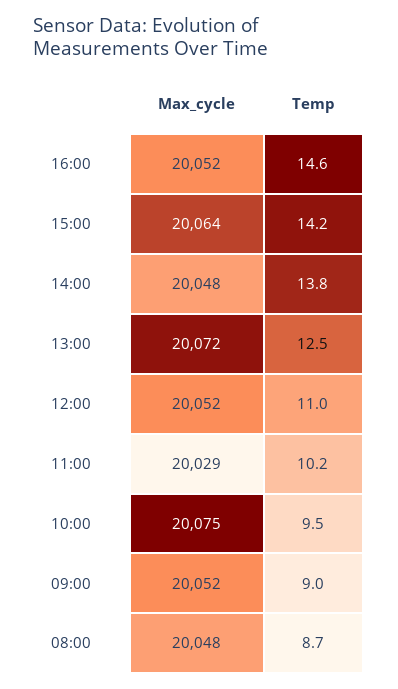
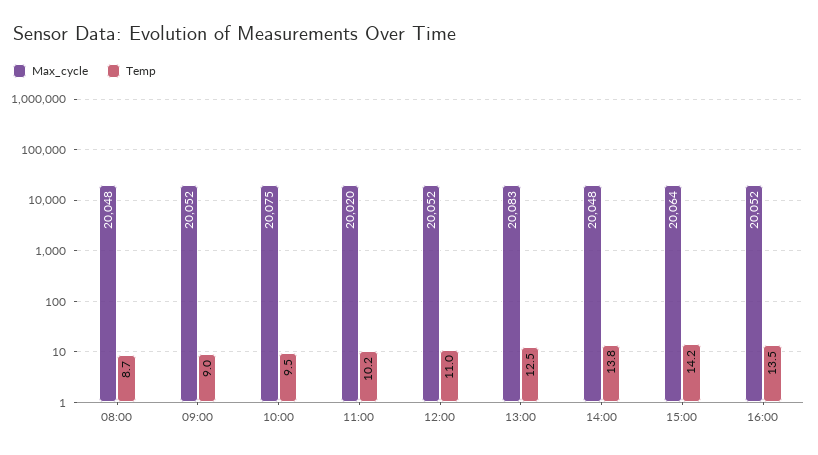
Temp, 16:00: 14.6 -> 13.5
Max_cycle, 13:00: 20072 -> 20083
Max_cycle, 11:00: 20029 -> 20020

